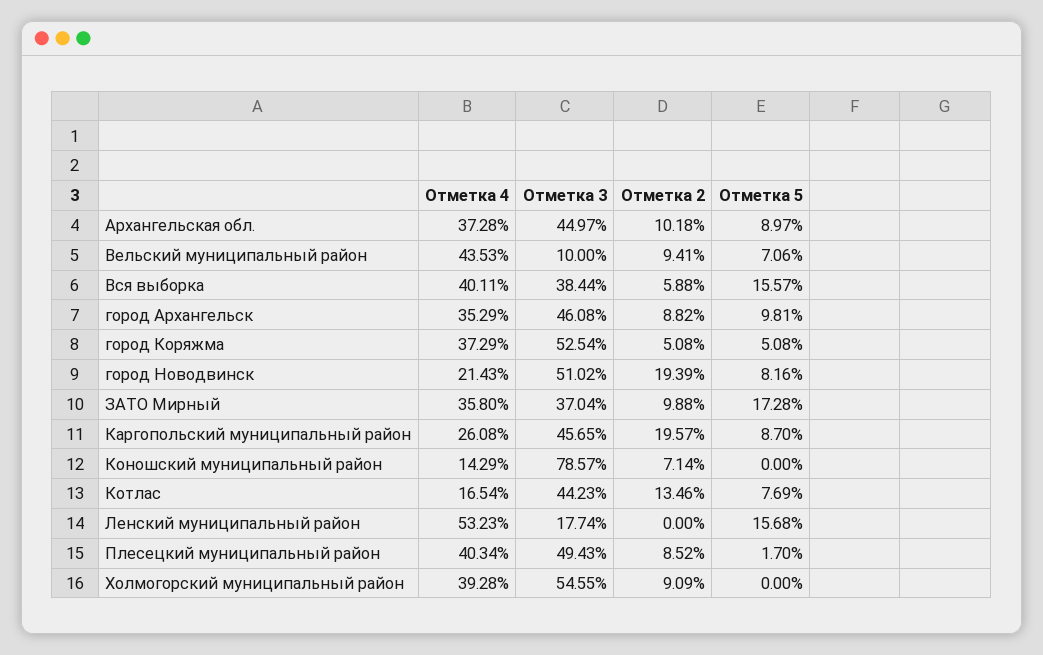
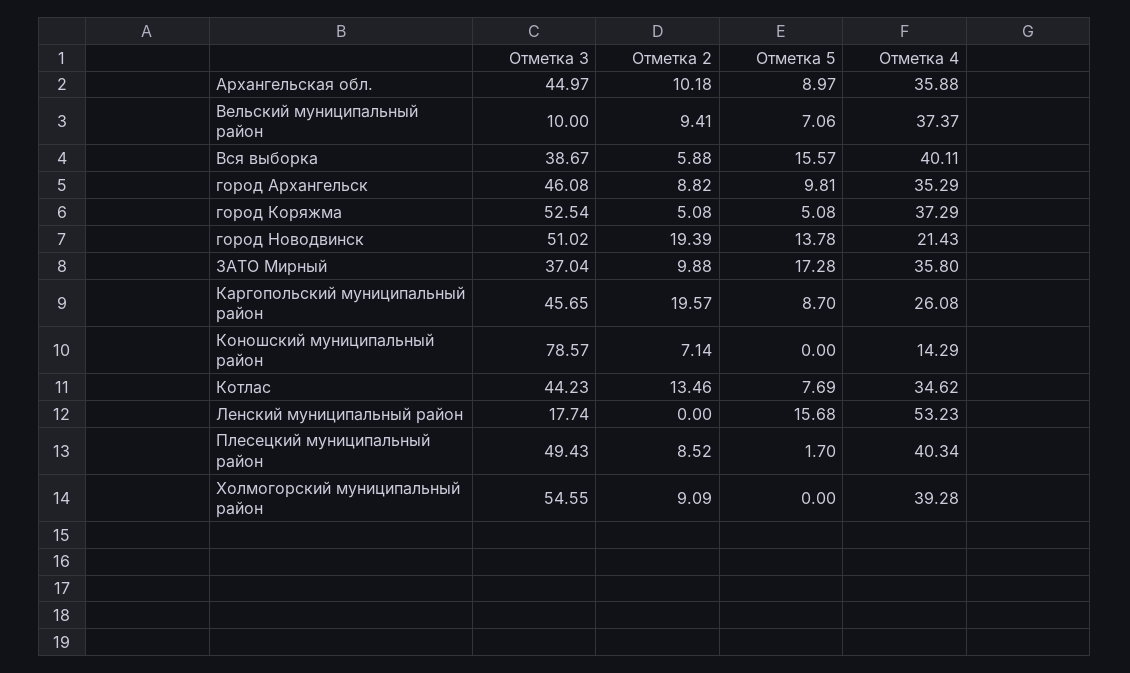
Отметка 4, Архангельская обл.: 37.28 -> 35.88
Отметка 4, Вельский муниципальный район: 43.53 -> 37.37
Отметка 3, Вся выборка: 38.44 -> 38.67
Отметка 5, город Новодвинск: 8.16 -> 13.78
Отметка 4, Котлас: 16.54 -> 34.62

